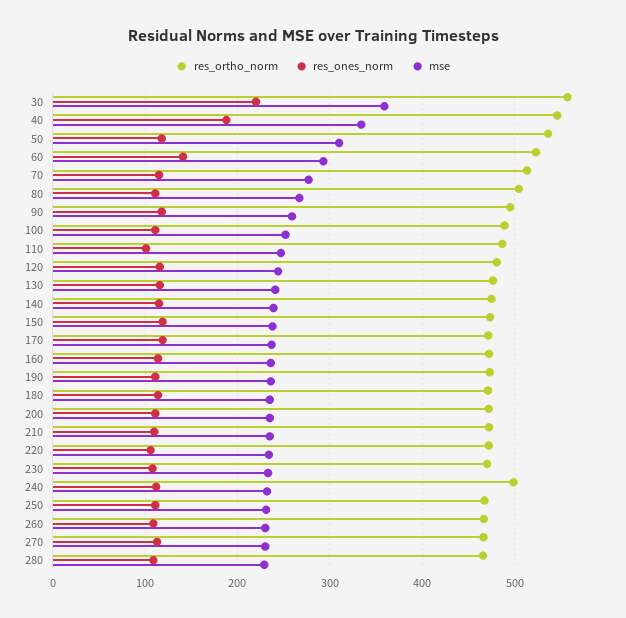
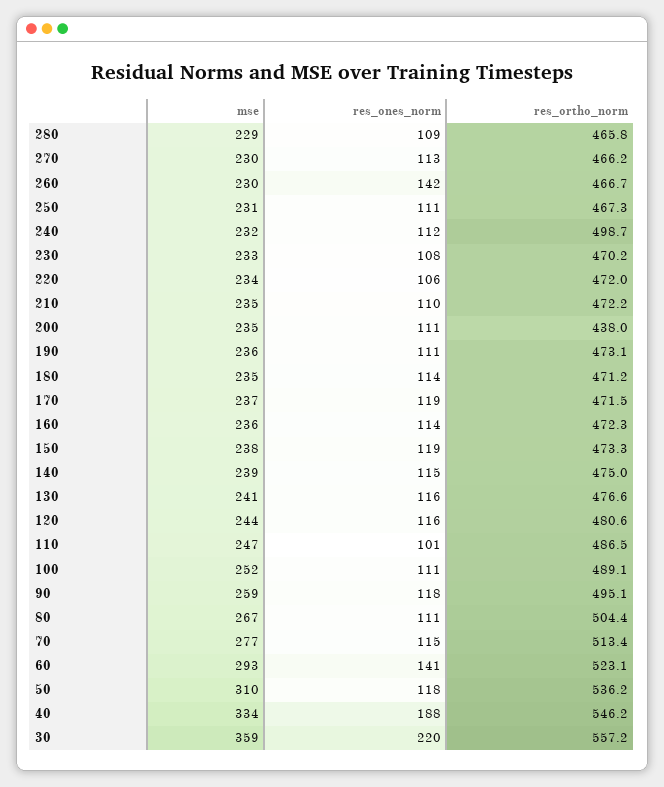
res_ortho_norm, 200: 470 -> 438
res_ones_norm, 260: 110 -> 142

